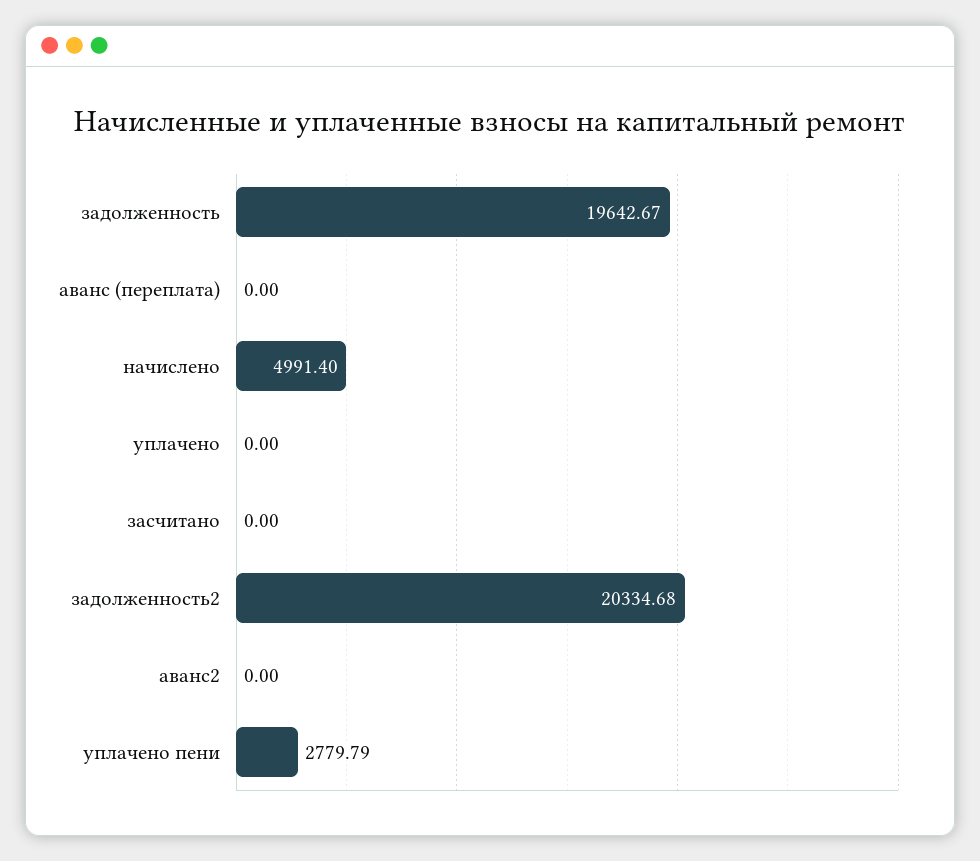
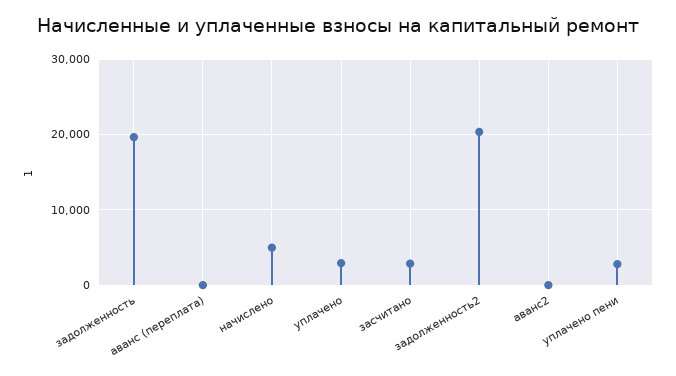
уплачено: 0 -> 3000
засчитано: 0 -> 3000

